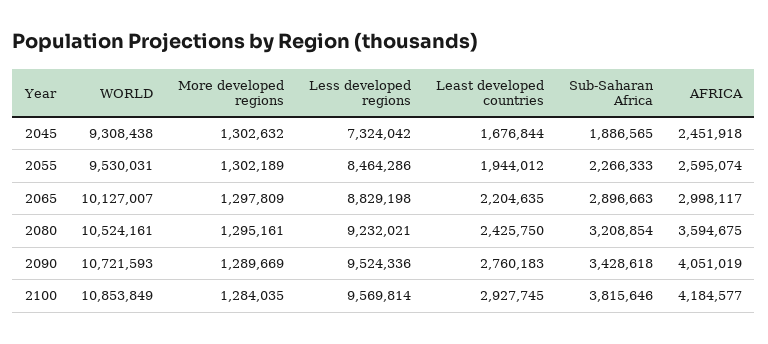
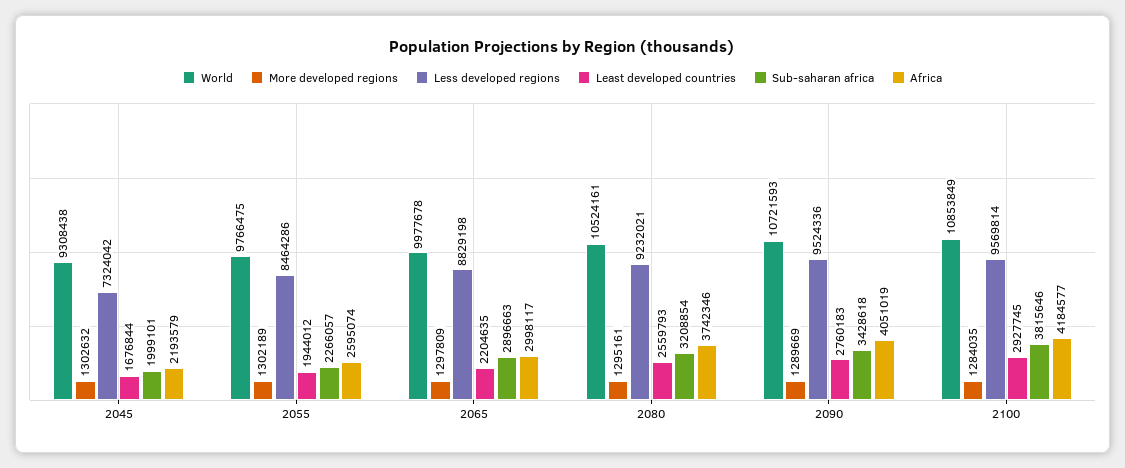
Sub-Saharan Africa, 2045: 1886565 -> 1999101
AFRICA, 2045: 2451918 -> 2193579
WORLD, 2055: 9530031 -> 9766475
Sub-Saharan Africa, 2055: 2266333 -> 2266057
WORLD, 2065: 10127007 -> 9977678
Least developed countries, 2080: 2425750 -> 2559793
AFRICA, 2080: 3594675 -> 3742346

